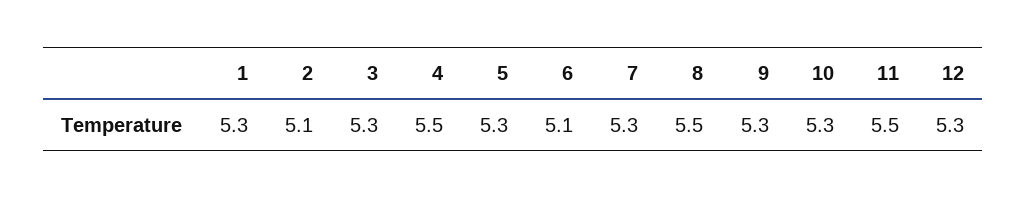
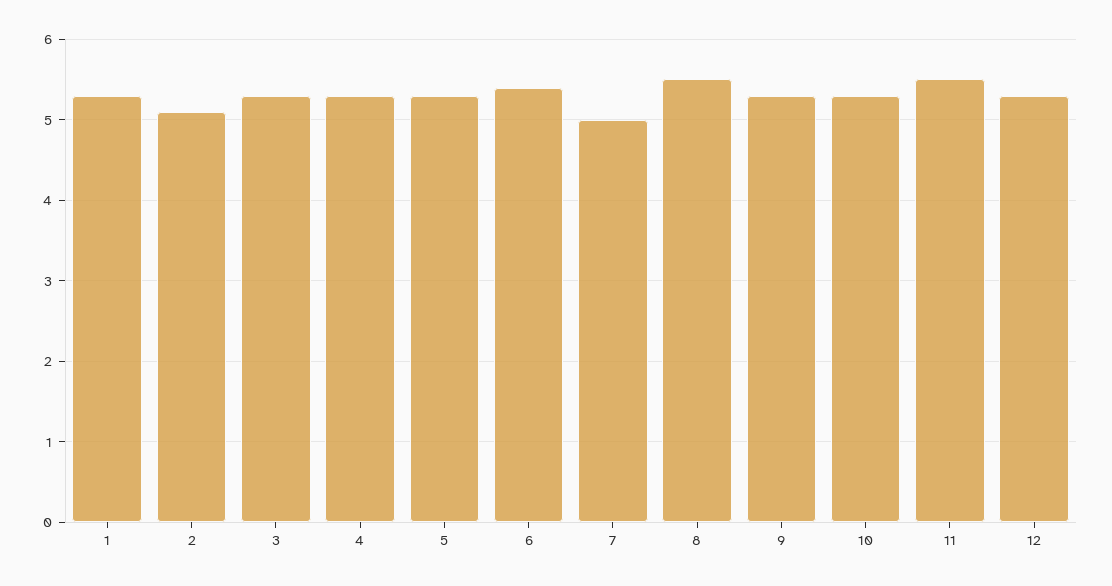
4: 5.5 -> 5.3
6: 5.1 -> 5.4
7: 5.3 -> 5

